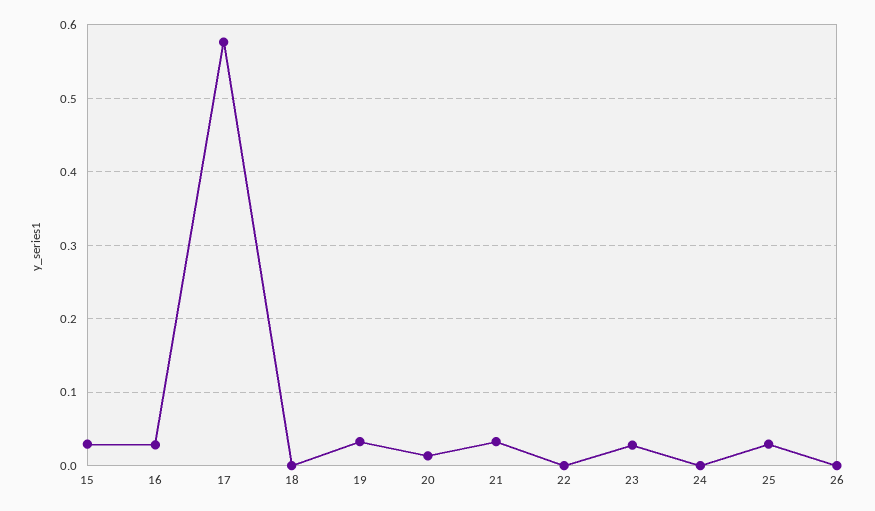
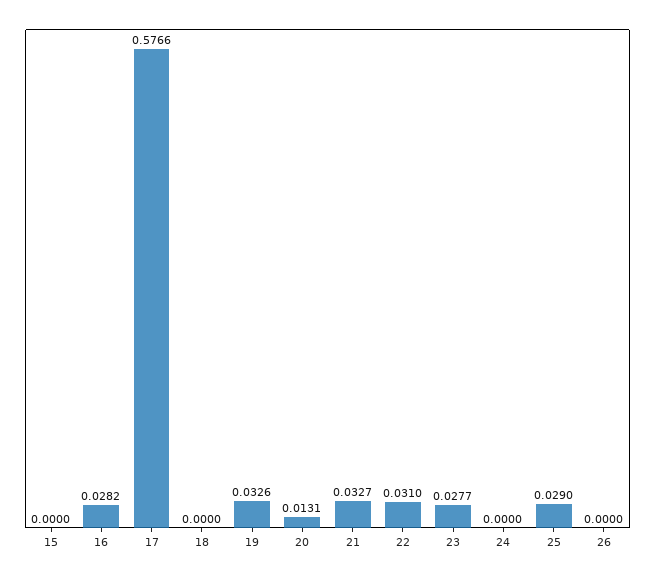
15: 0.03 -> 0
22: 0 -> 0.031

